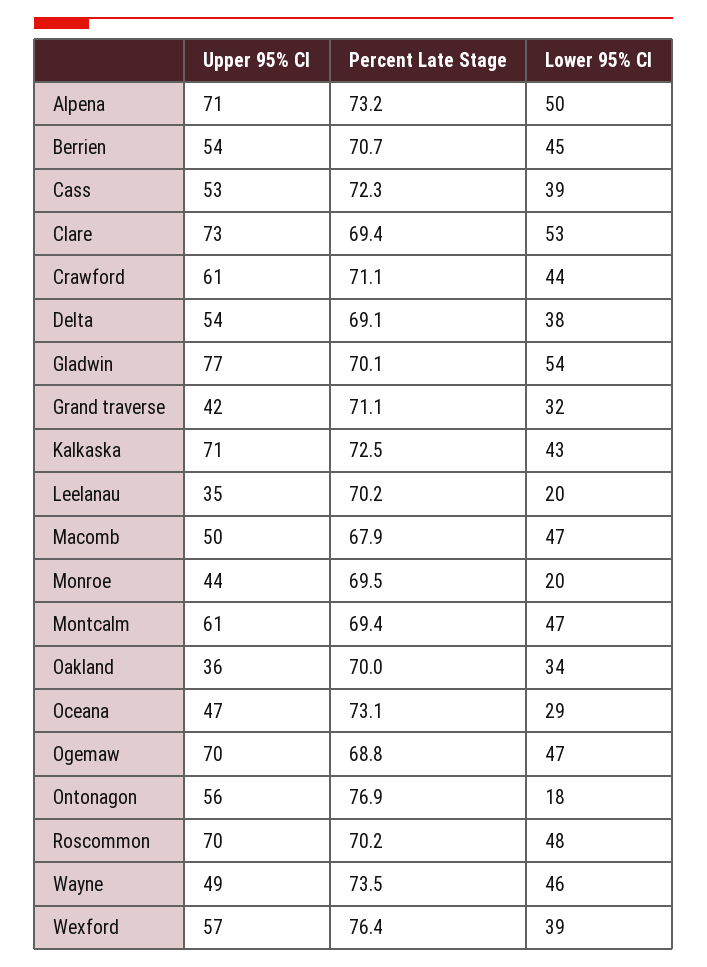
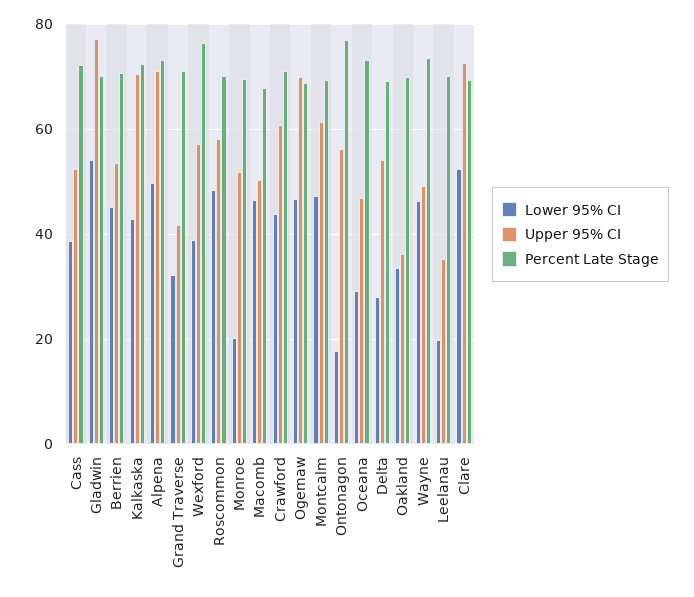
Lower 95% CI, Delta: 38 -> 28
Upper 95% CI, Monroe: 44 -> 52
Upper 95% CI, Roscommon: 70 -> 58

